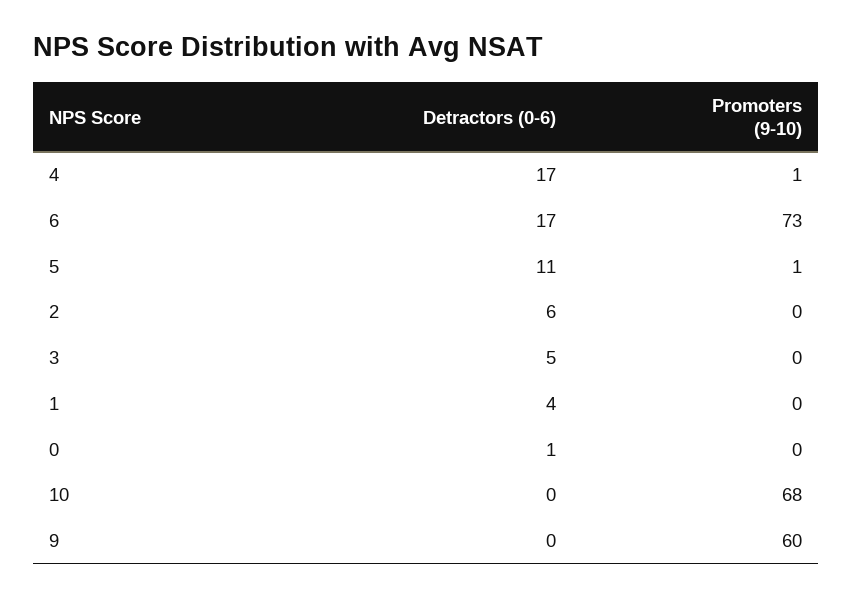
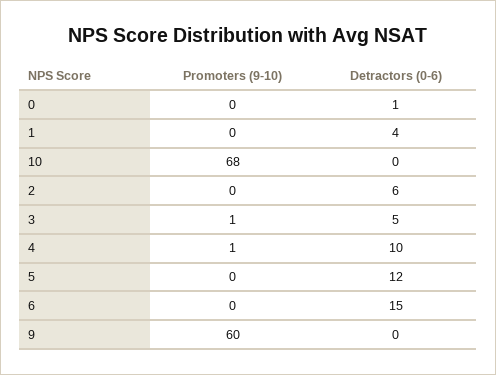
Detractors (0-6), 4: 17 -> 10
Detractors (0-6), 6: 17 -> 15
Promoters (9-10), 6: 73 -> 0
Detractors (0-6), 5: 11 -> 12
Promoters (9-10), 5: 1 -> 0
Promoters (9-10), 3: 0 -> 1

